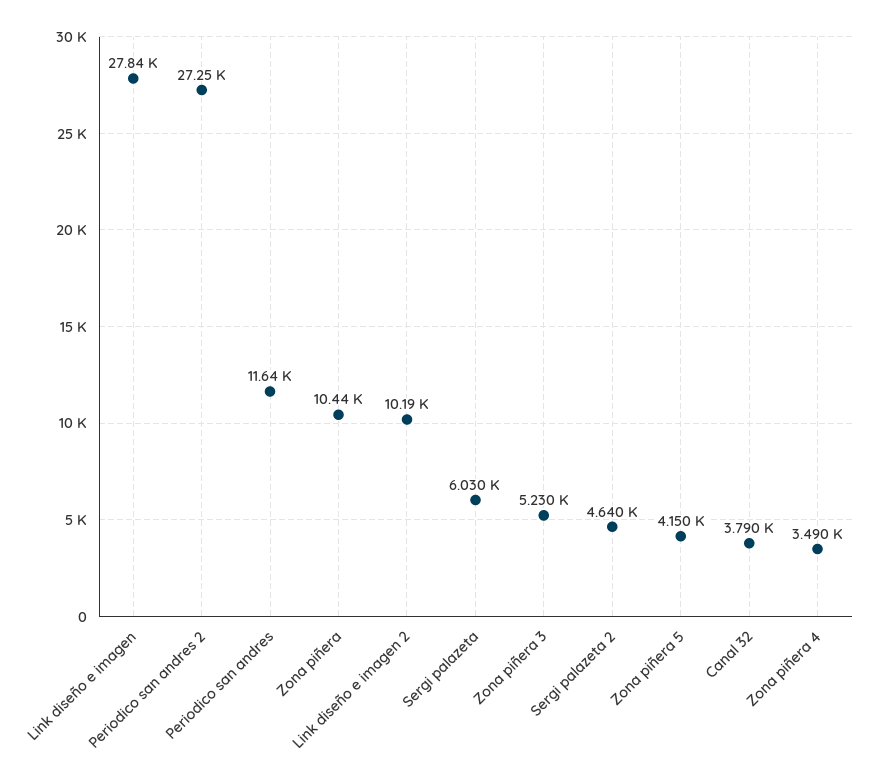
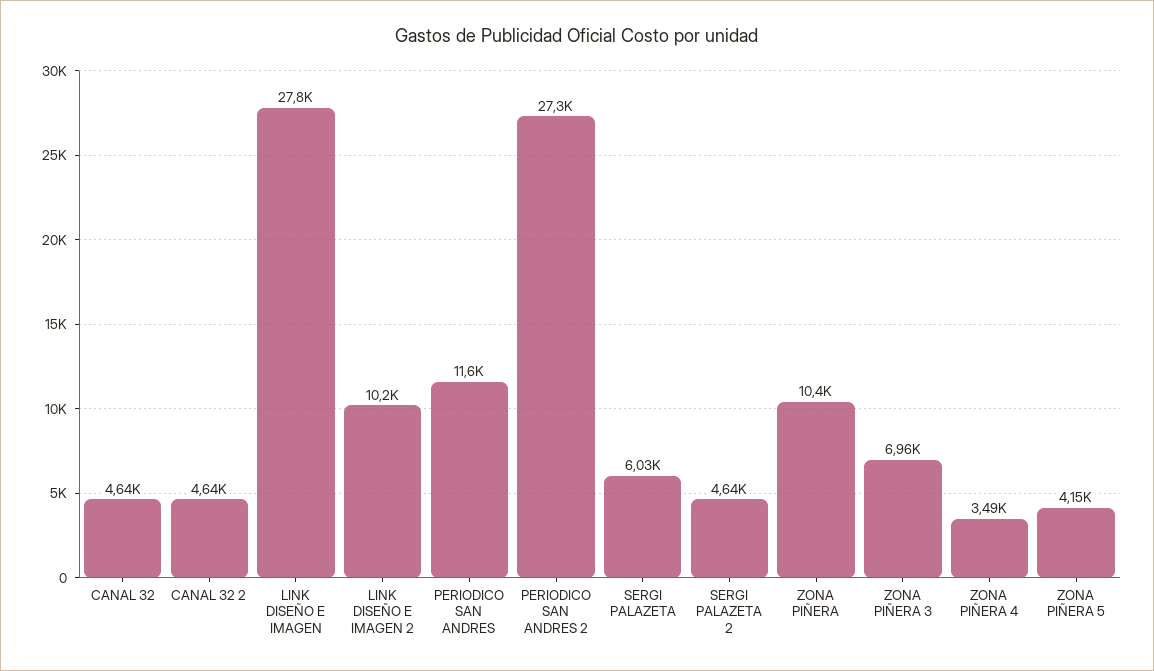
Zona piñera 3: 5230 -> 6960
Canal 32: 3790 -> 4640
CANAL 32 2: none -> 4640

